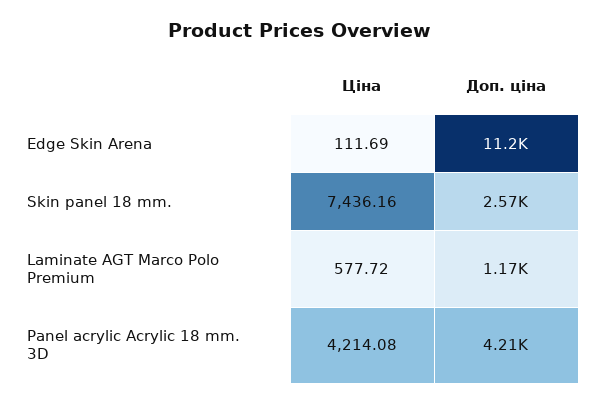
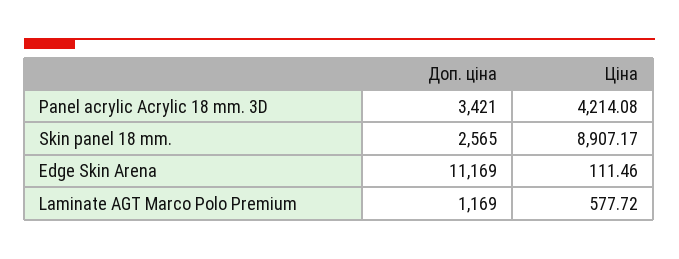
Ціна, Edge Skin Arena: 111.69 -> 111.46
Ціна, Skin panel 18 mm.: 7436.16 -> 8907.17
Доп. ціна, Panel acrylic Acrylic 18 mm. 3D: 4210 -> 3421

